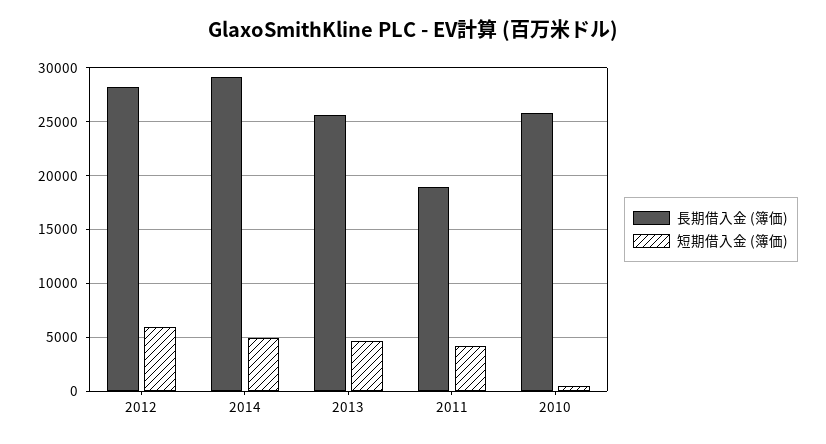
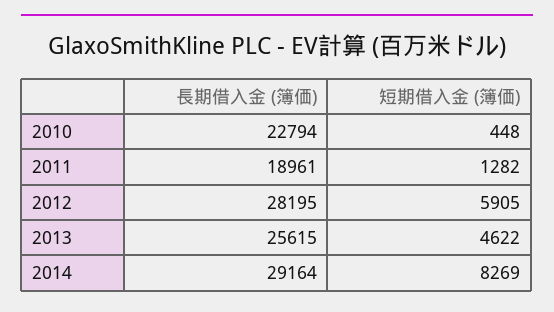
短期借入金 (簿価), 2014: 5000 -> 8269
短期借入金 (簿価), 2011: 4000 -> 1282
長期借入金 (簿価), 2010: 26000 -> 22794

